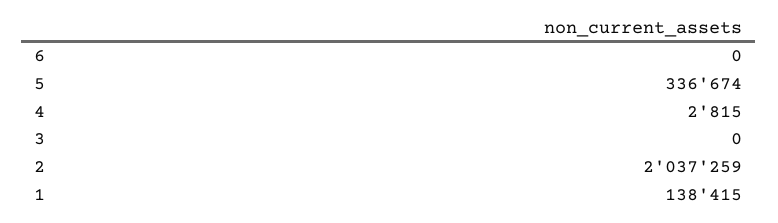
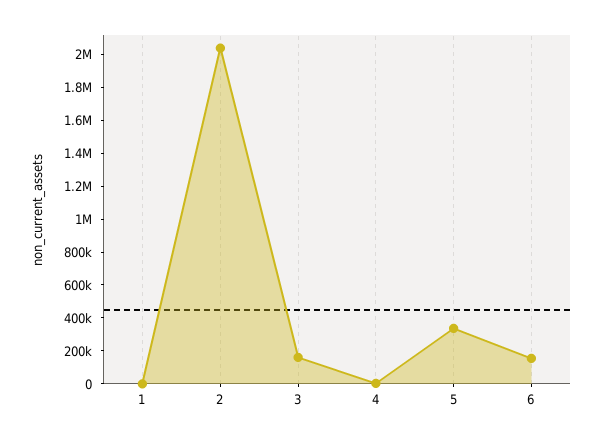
6: 0 -> 150000
3: 0 -> 150000
1: 138415 -> 0

